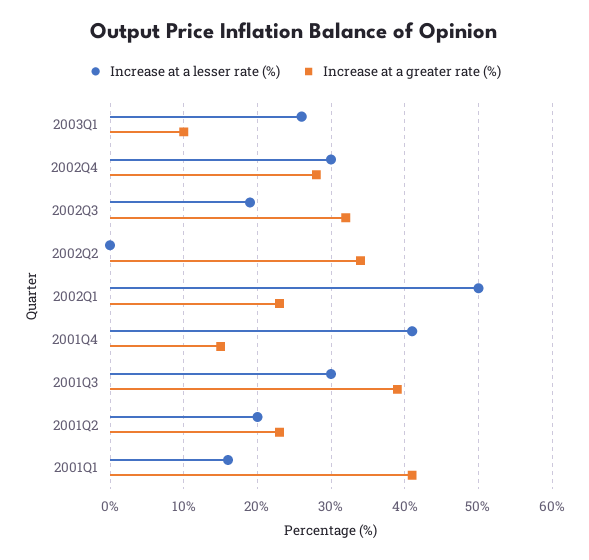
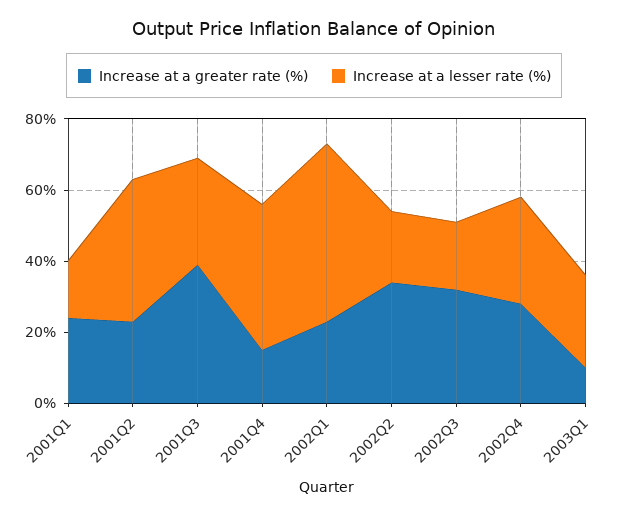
Increase at a lesser rate (%), 2002Q2: 0 -> 20
Increase at a lesser rate (%), 2001Q2: 20 -> 40
Increase at a greater rate (%), 2001Q1: 41 -> 25

